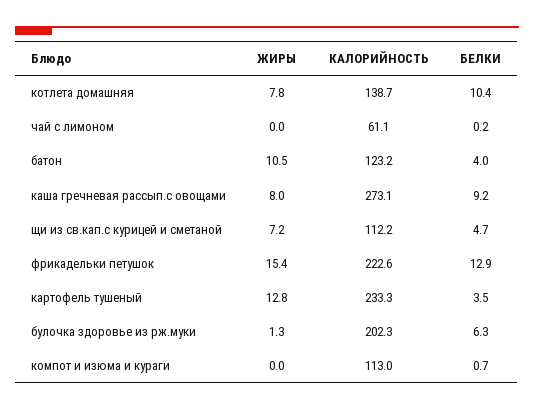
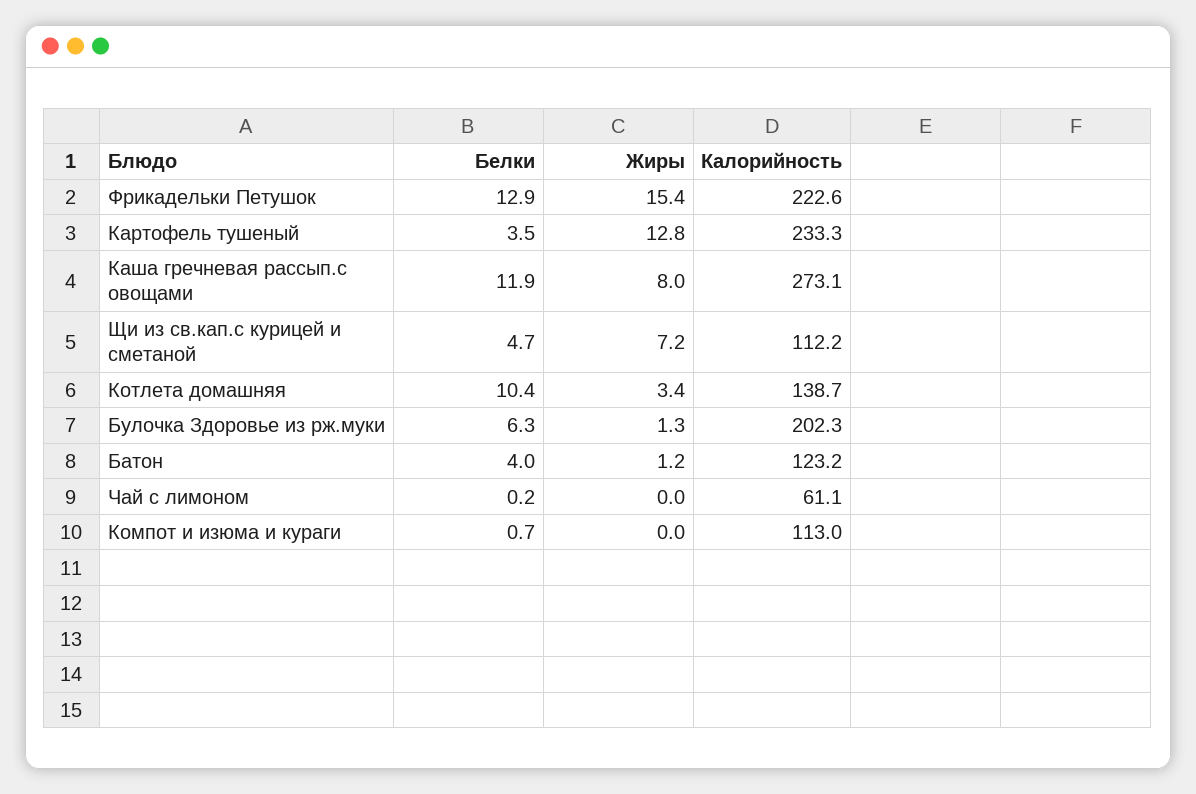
ЖИРЫ, котлета домашняя: 7.8 -> 3.4
ЖИРЫ, батон: 10.5 -> 1.2
БЕЛКИ, каша гречневая рассып.с овощами: 9.2 -> 11.9

